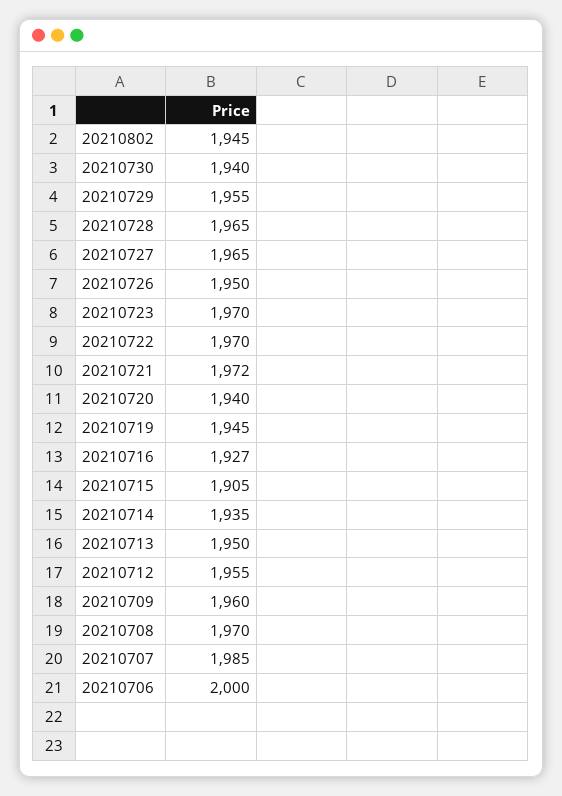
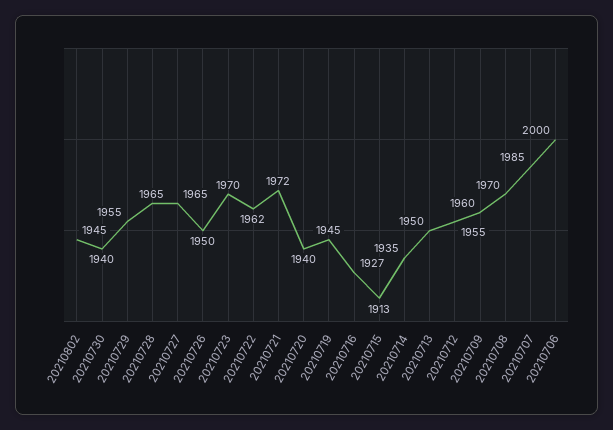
20210722: 1970 -> 1962
20210715: 1905 -> 1913

